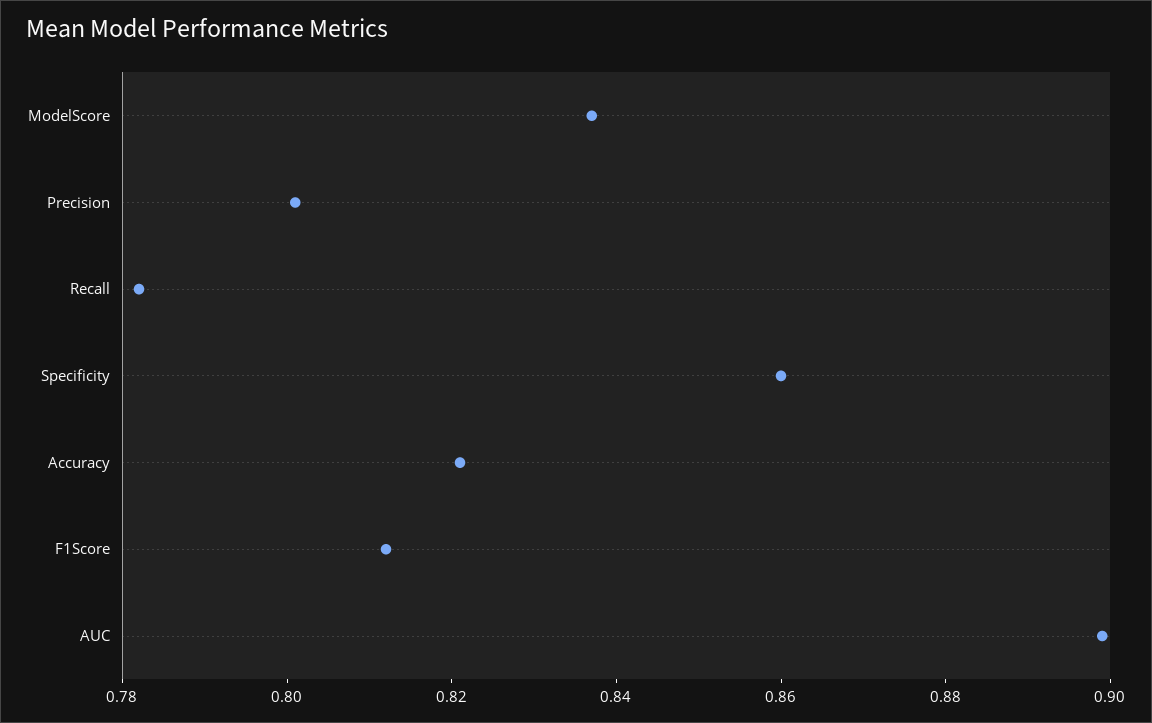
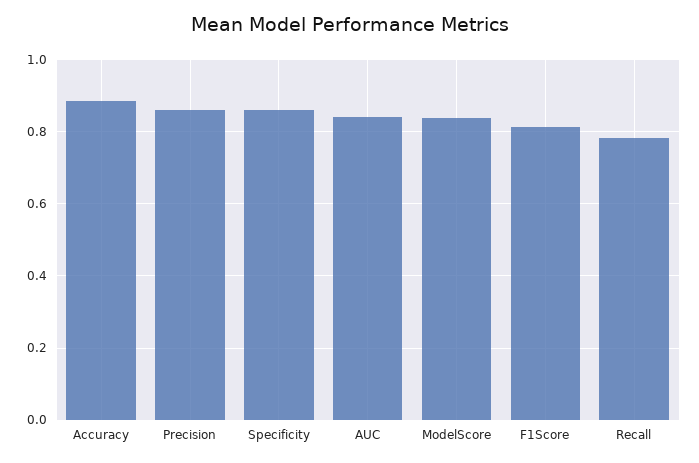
Precision: 0.8 -> 0.86
Accuracy: 0.82 -> 0.88
AUC: 0.9 -> 0.84

